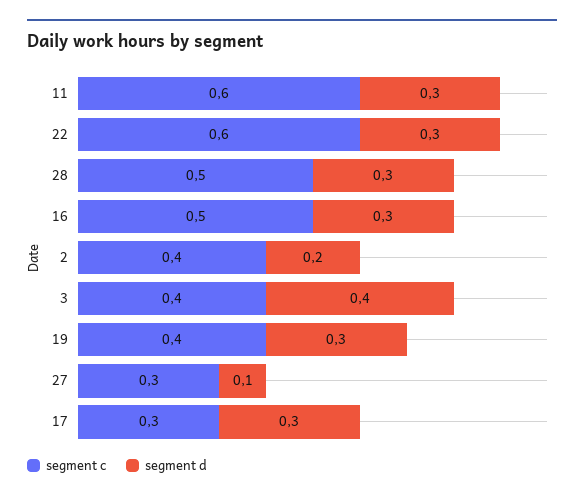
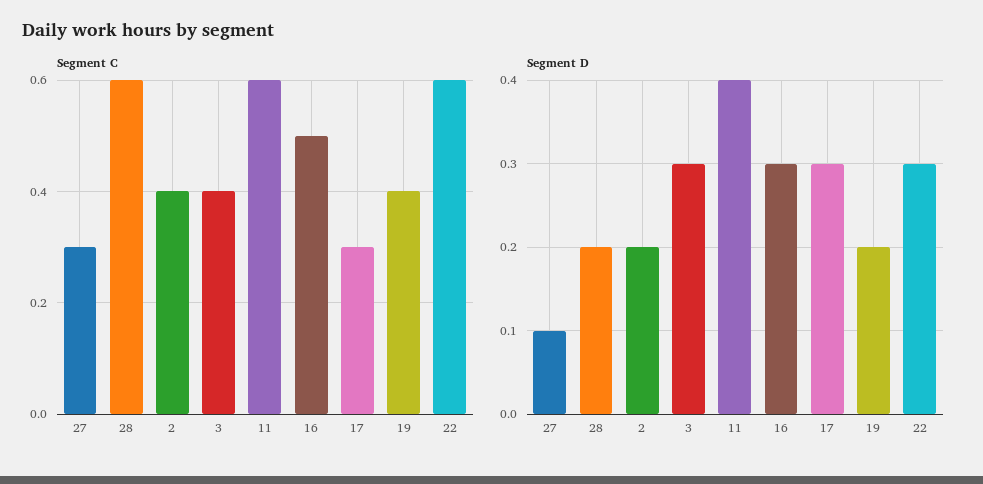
segment d, 11: 0.3 -> 0.4
segment c, 28: 0.5 -> 0.6
segment d, 28: 0.3 -> 0.2
segment d, 3: 0.4 -> 0.3
segment d, 19: 0.3 -> 0.2

